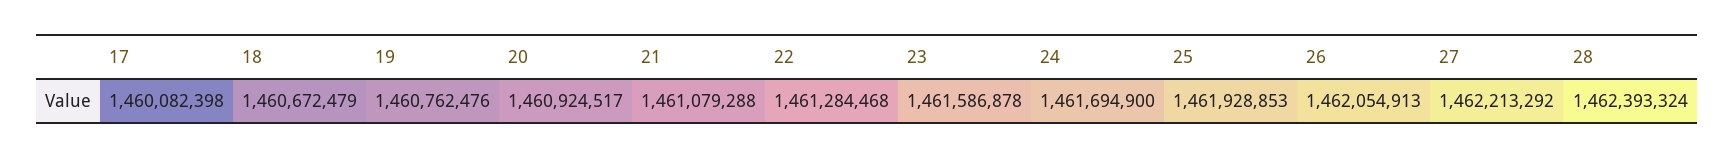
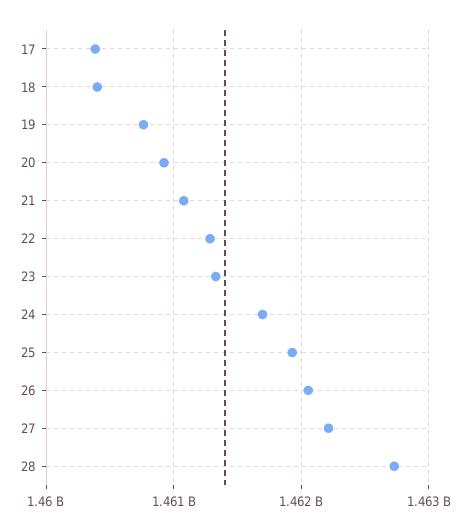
17: 1460082398 -> 1460400000
18: 1460672479 -> 1460400000
23: 1461586878 -> 1461300000
28: 1462393324 -> 1462700000

